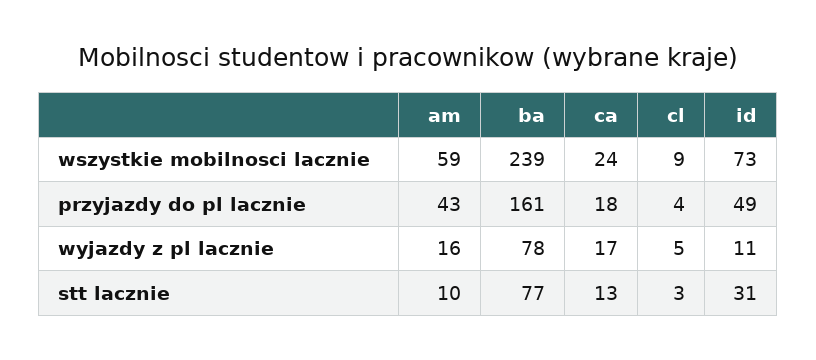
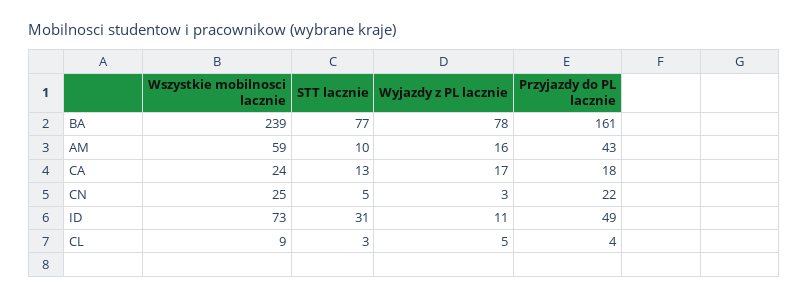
CN, wszystkie mobilnosci lacznie: none -> 25
CN, stt lacznie: none -> 5
CN, wyjazdy z pl lacznie: none -> 3
CN, przyjazdy do pl lacznie: none -> 22

